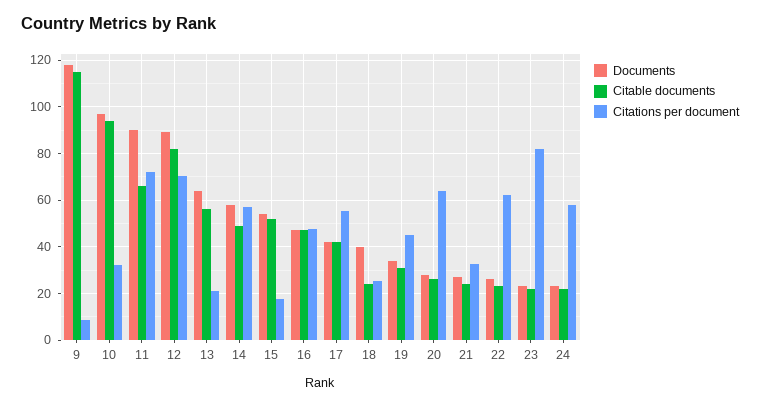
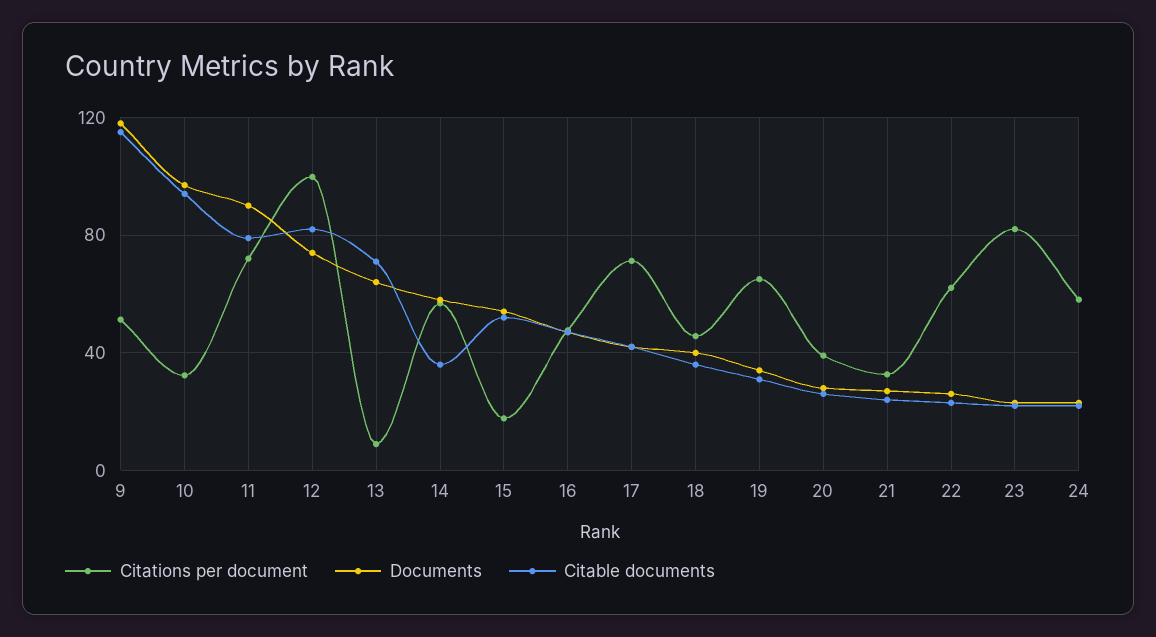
Citations per document, 9: 10 -> 50
Citable documents, 11: 65 -> 80
Documents, 12: 90 -> 75
Citations per document, 12: 70 -> 100
Citable documents, 13: 55 -> 70
Citations per document, 13: 20 -> 10
Citable documents, 14: 50 -> 35
Citations per document, 17: 55 -> 70
Citable documents, 18: 25 -> 35
Citations per document, 18: 25 -> 45
Citations per document, 19: 45 -> 65
Citations per document, 20: 65 -> 40

